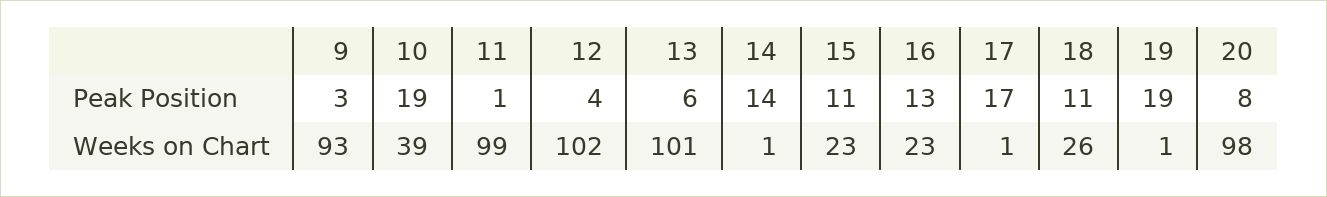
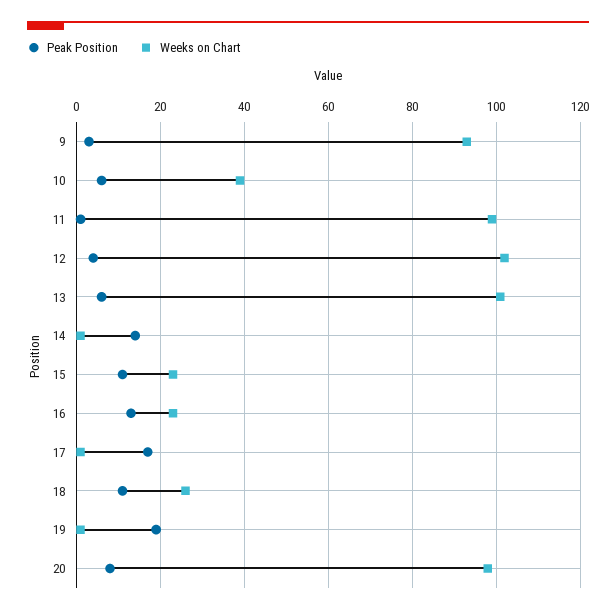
Peak Position, 10: 19 -> 5

